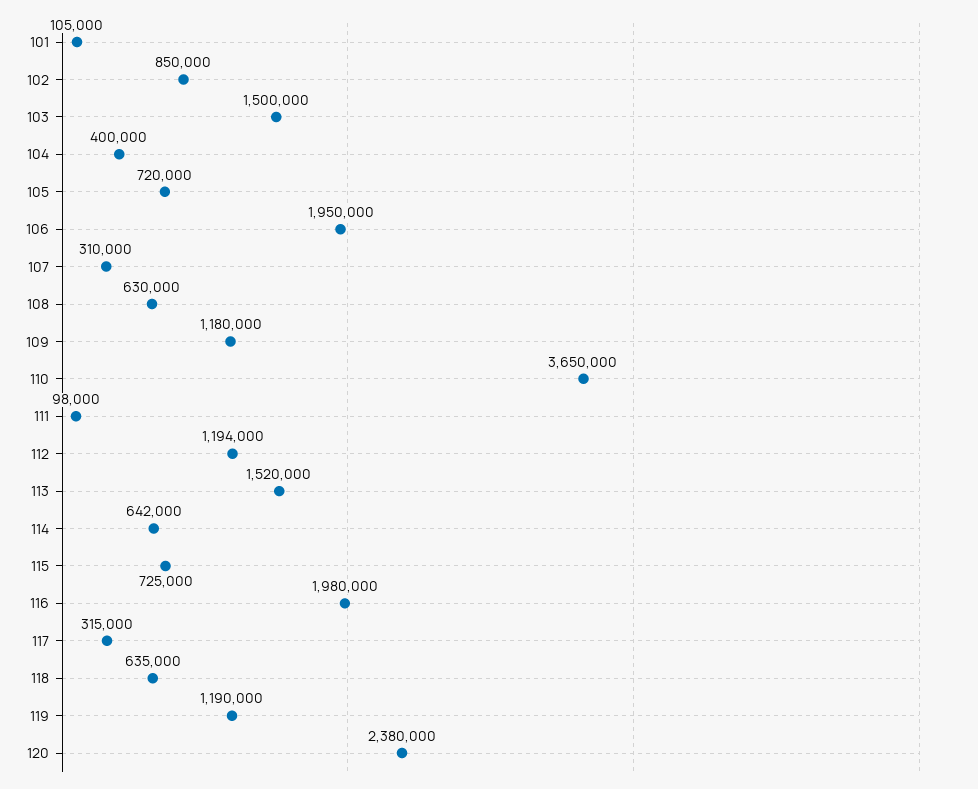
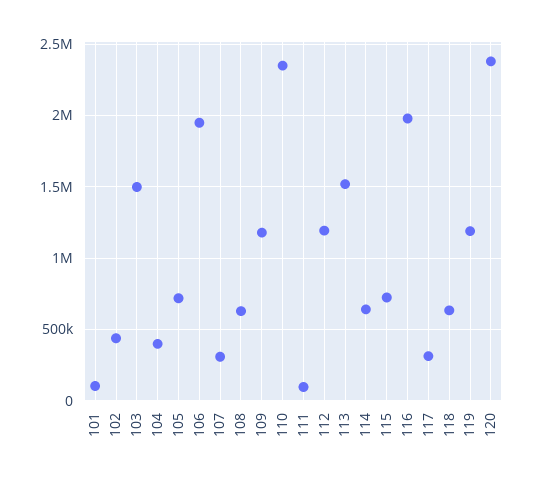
102: 850000 -> 450000
110: 3650000 -> 2350000

